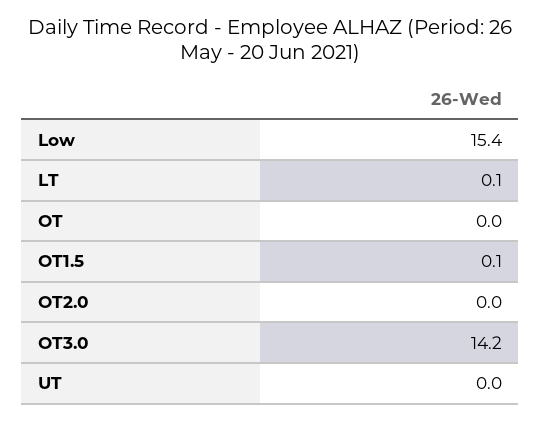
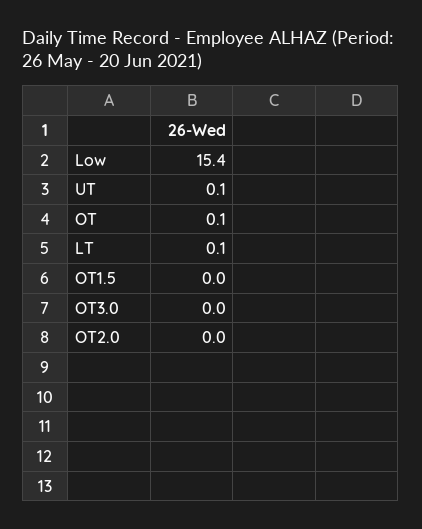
OT: 0 -> 0.1
OT1.5: 0.1 -> 0
OT3.0: 14.2 -> 0
UT: 0 -> 0.1

